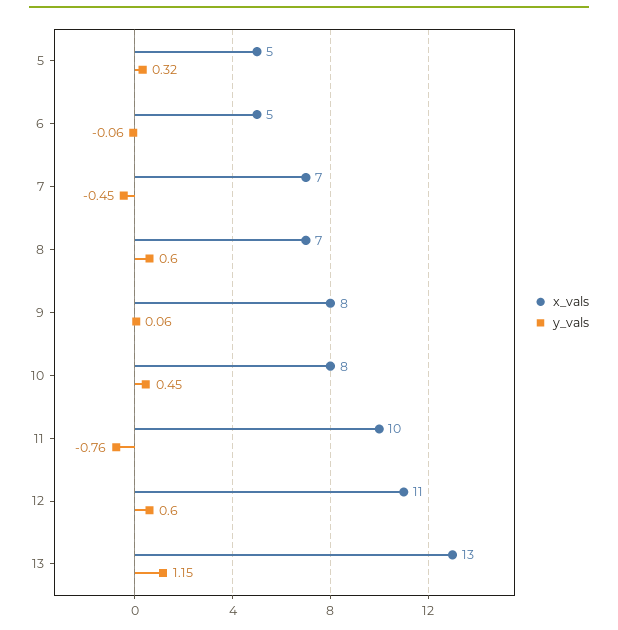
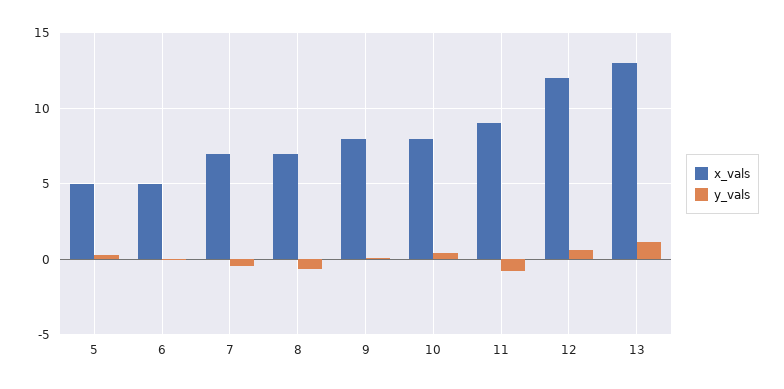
y_vals, 8: 0.6 -> -0.5
x_vals, 11: 10 -> 9
x_vals, 12: 11 -> 12

